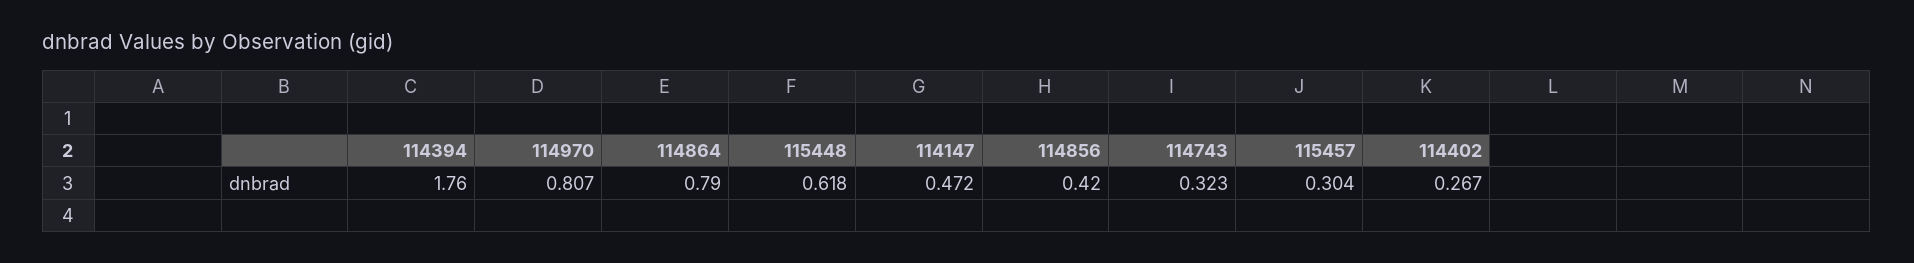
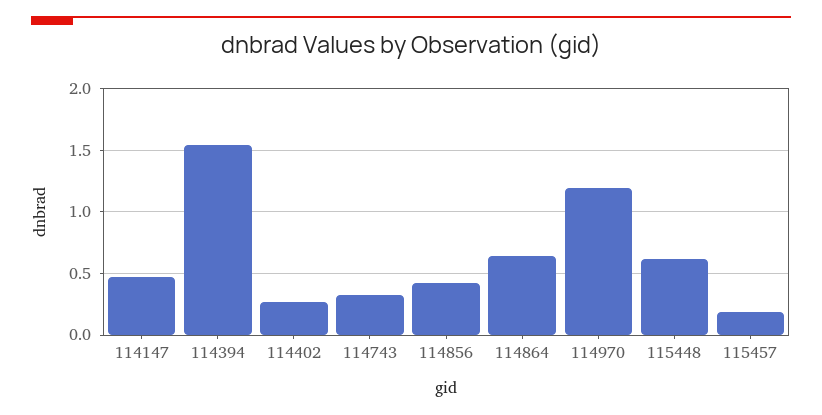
114394: 1.76 -> 1.55
114970: 0.807 -> 1.2
114864: 0.79 -> 0.65
115457: 0.304 -> 0.2

